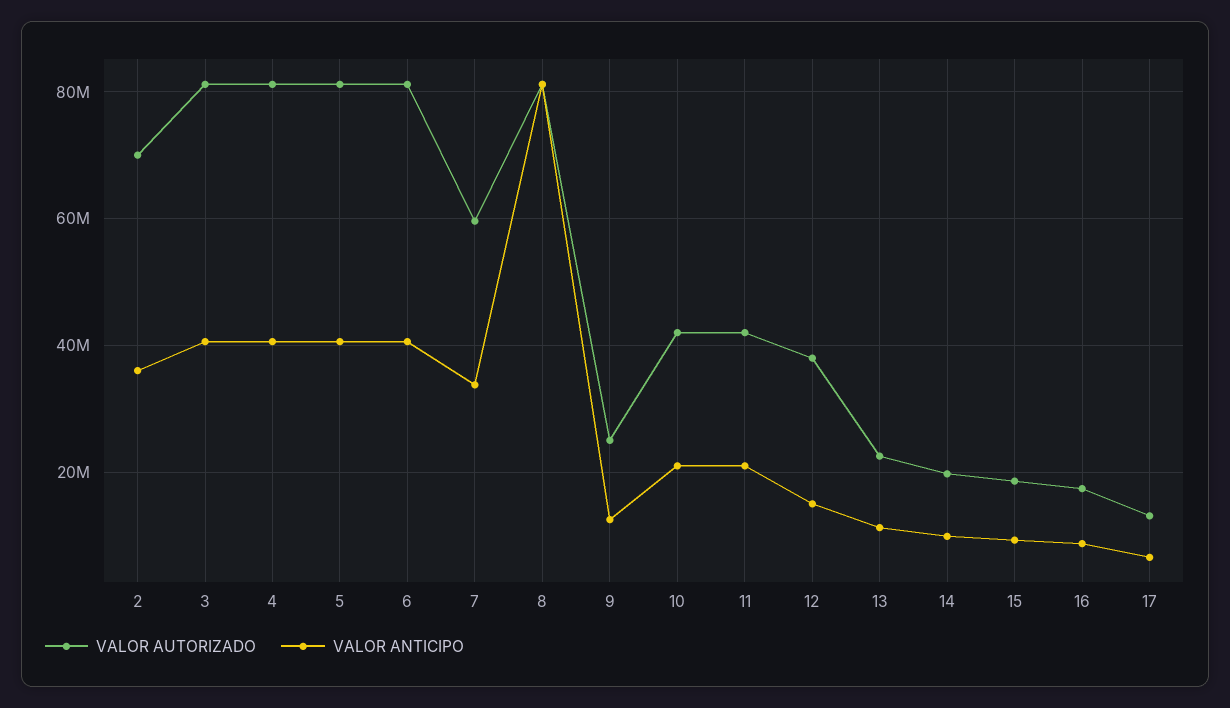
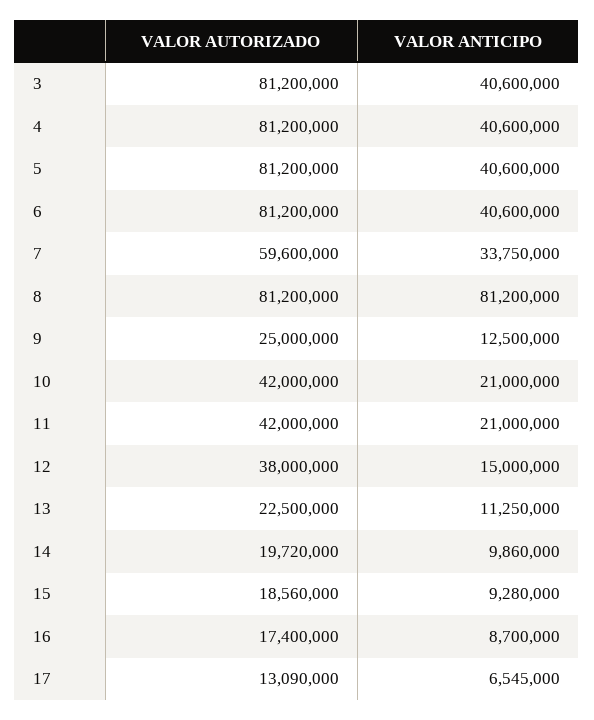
VALOR AUTORIZADO, 2: 70000000 -> none
VALOR ANTICIPO, 2: 36000000 -> none

